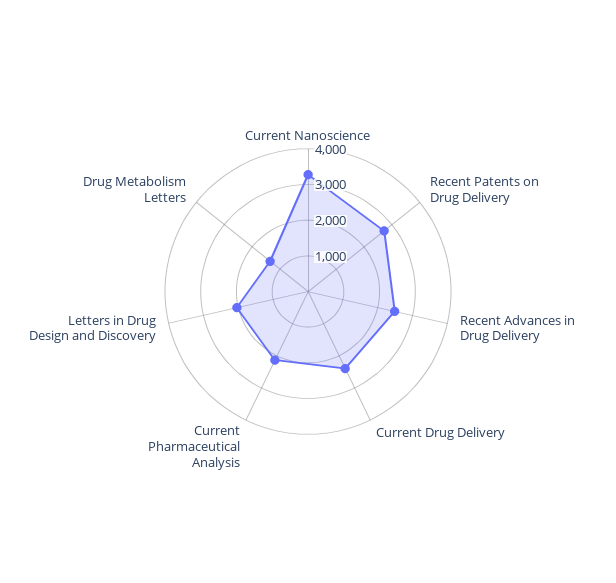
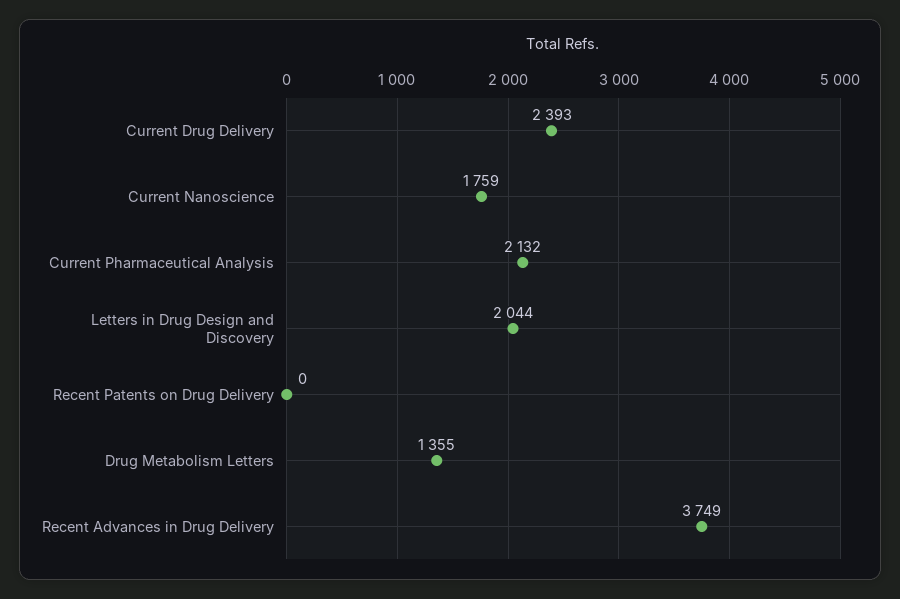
Current Nanoscience: 3250 -> 1759
Recent Patents on Drug Delivery: 2750 -> 0
Recent Advances in Drug Delivery: 2500 -> 3749

